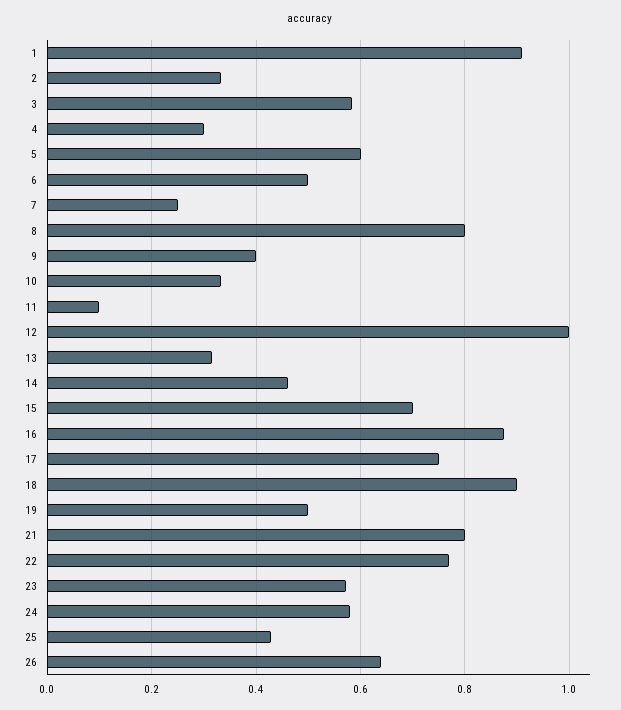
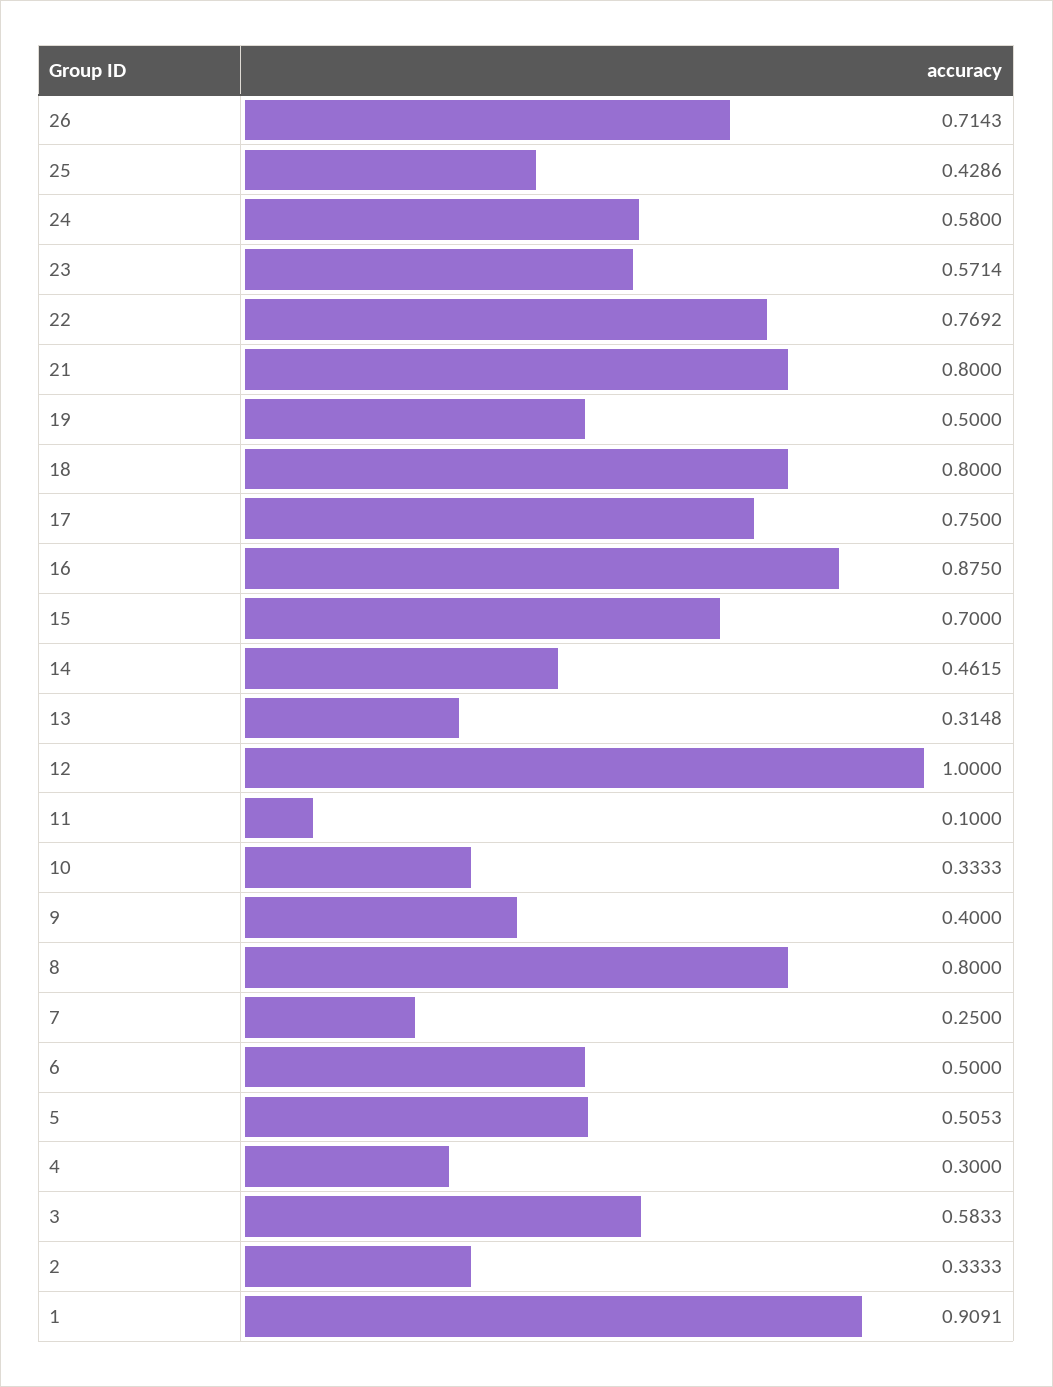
5: 0.6 -> 0.5053
18: 0.9 -> 0.8
26: 0.64 -> 0.7143

